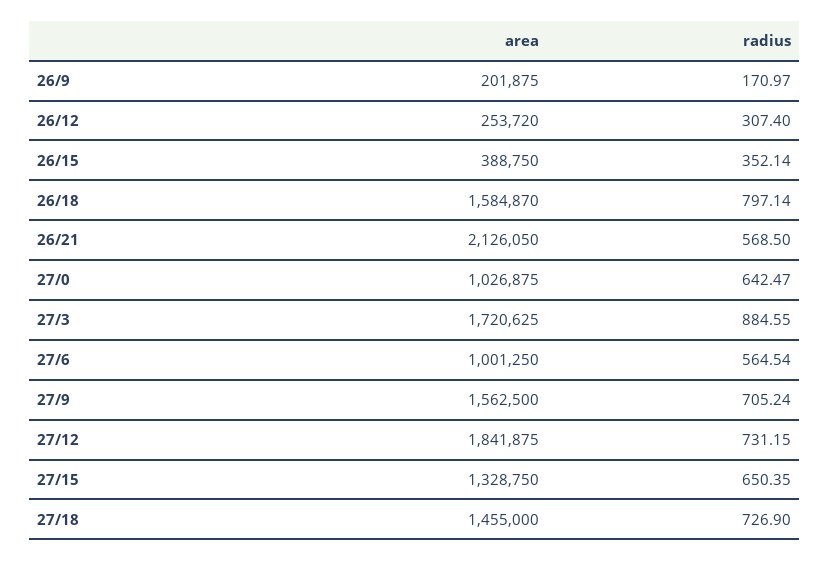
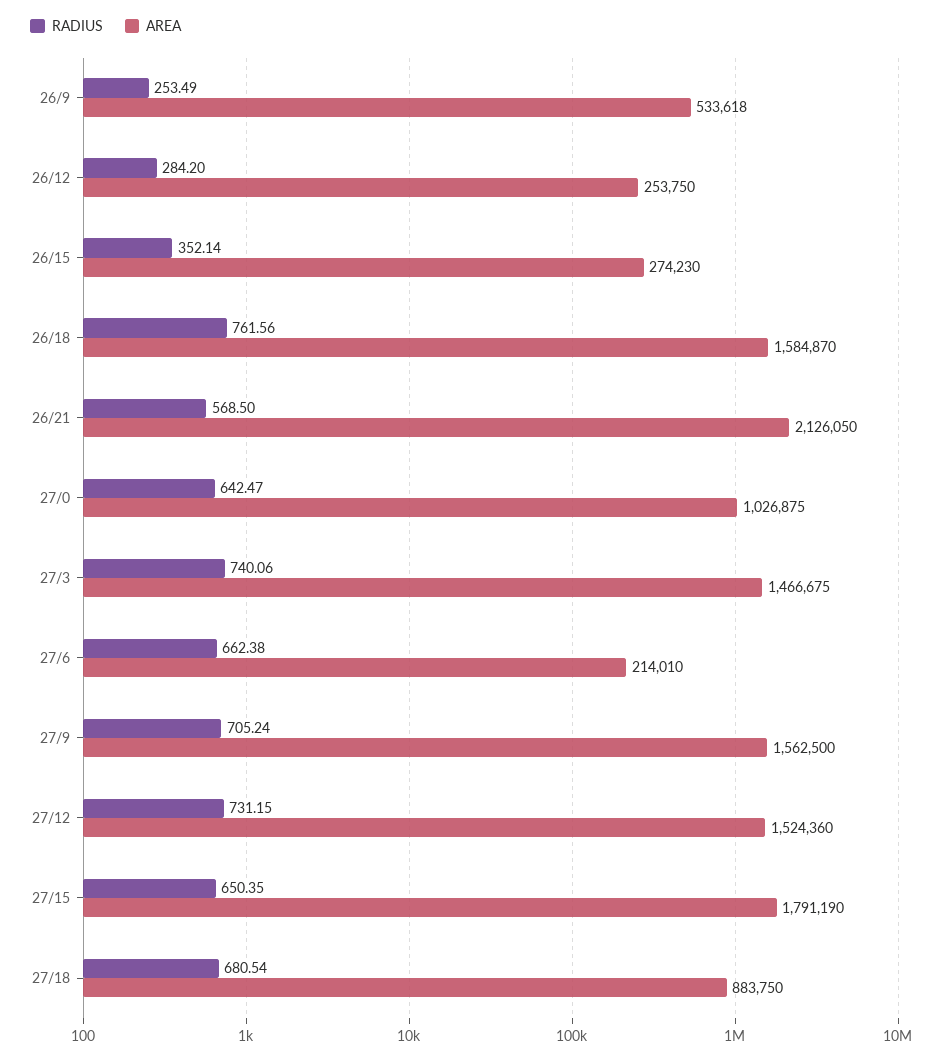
area, 26/9: 201875 -> 533618
radius, 26/9: 170.97 -> 253.49
area, 26/12: 253720 -> 253750
radius, 26/12: 307.4 -> 284.2
area, 26/15: 388750 -> 274230
radius, 26/18: 797.14 -> 761.56
area, 27/3: 1720625 -> 1466675
radius, 27/3: 884.55 -> 740.06
area, 27/6: 1001250 -> 214010
radius, 27/6: 564.54 -> 662.38
area, 27/12: 1841875 -> 1524360
area, 27/15: 1328750 -> 1791190
area, 27/18: 1455000 -> 883750
radius, 27/18: 726.9 -> 680.54

